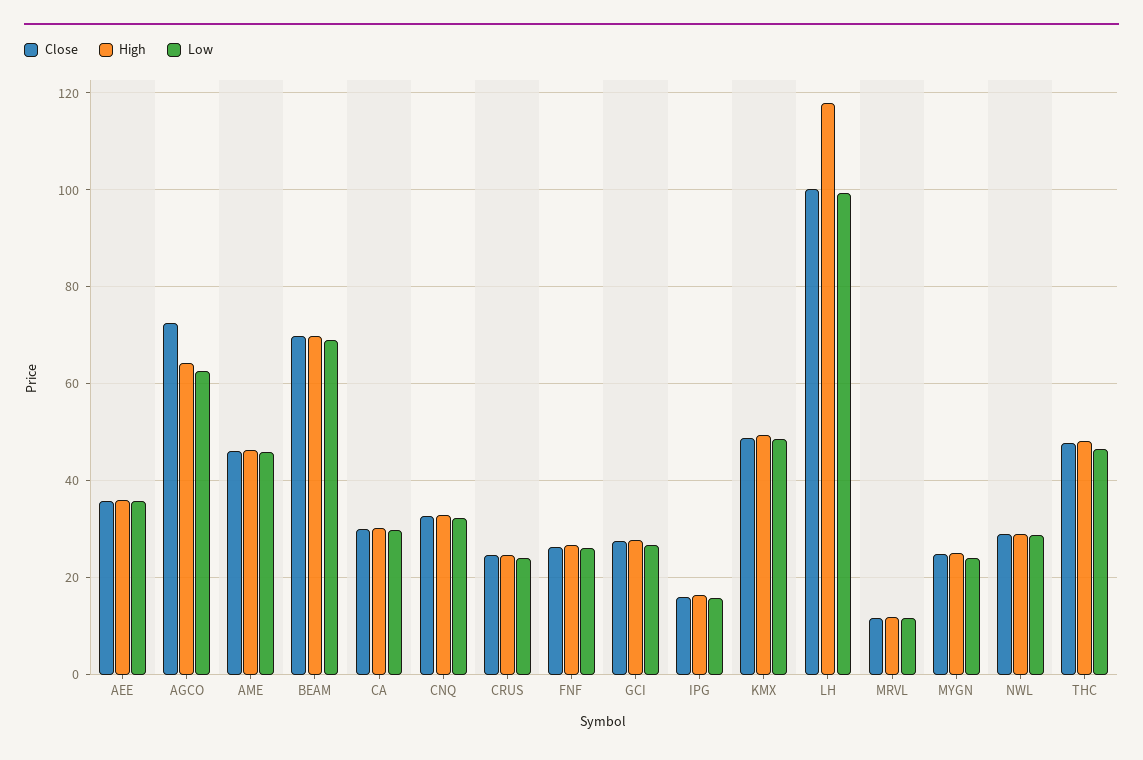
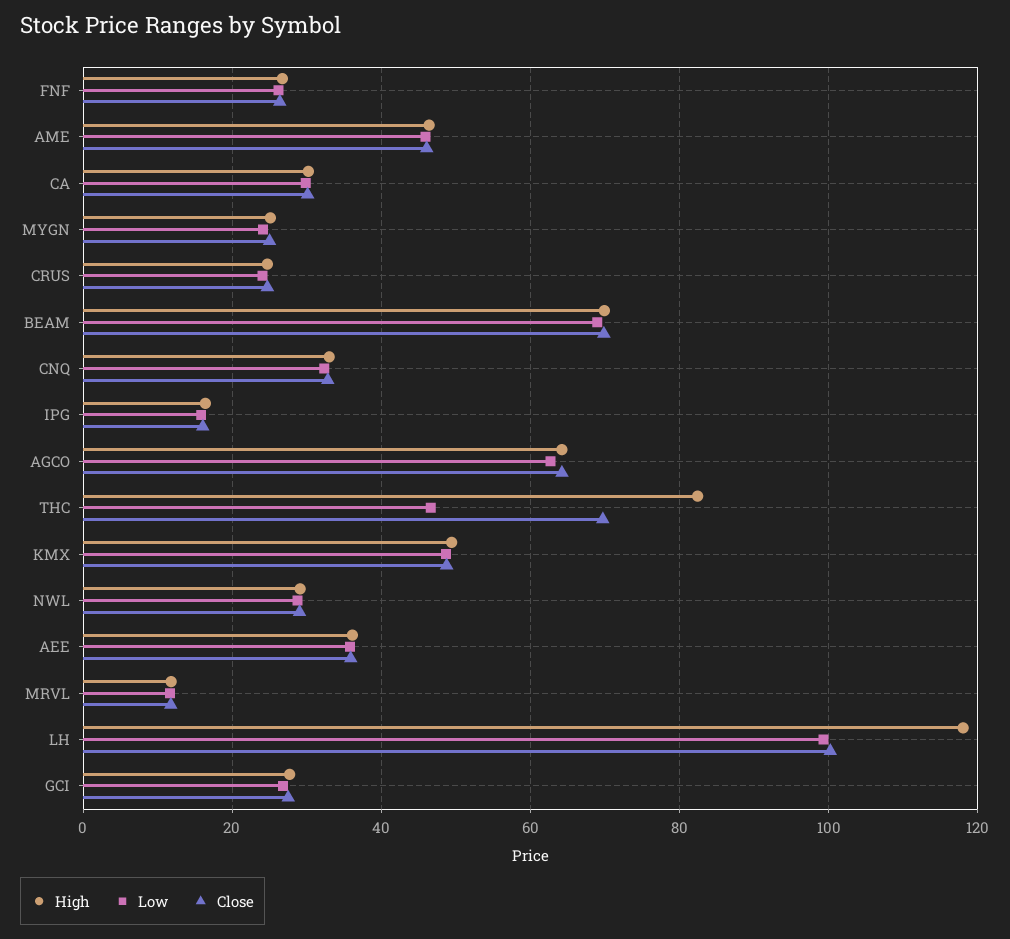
Close, AGCO: 72 -> 64
Close, THC: 48 -> 70
High, THC: 48 -> 82

